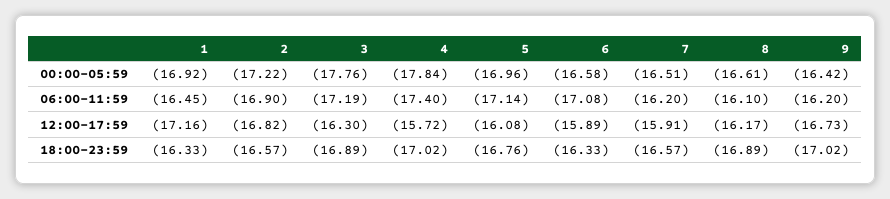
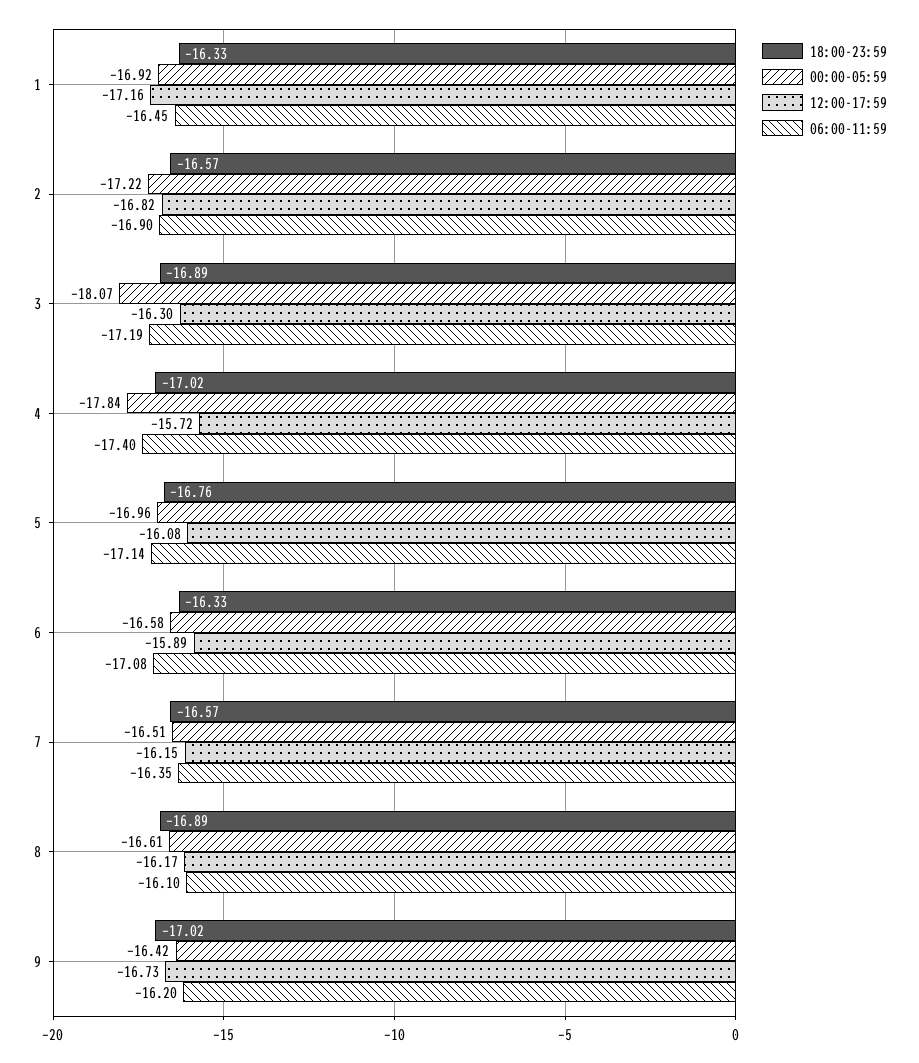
00:00-05:59, 3: -17.76 -> -18.07
06:00-11:59, 7: -16.2 -> -16.35
12:00-17:59, 7: -15.91 -> -16.15

